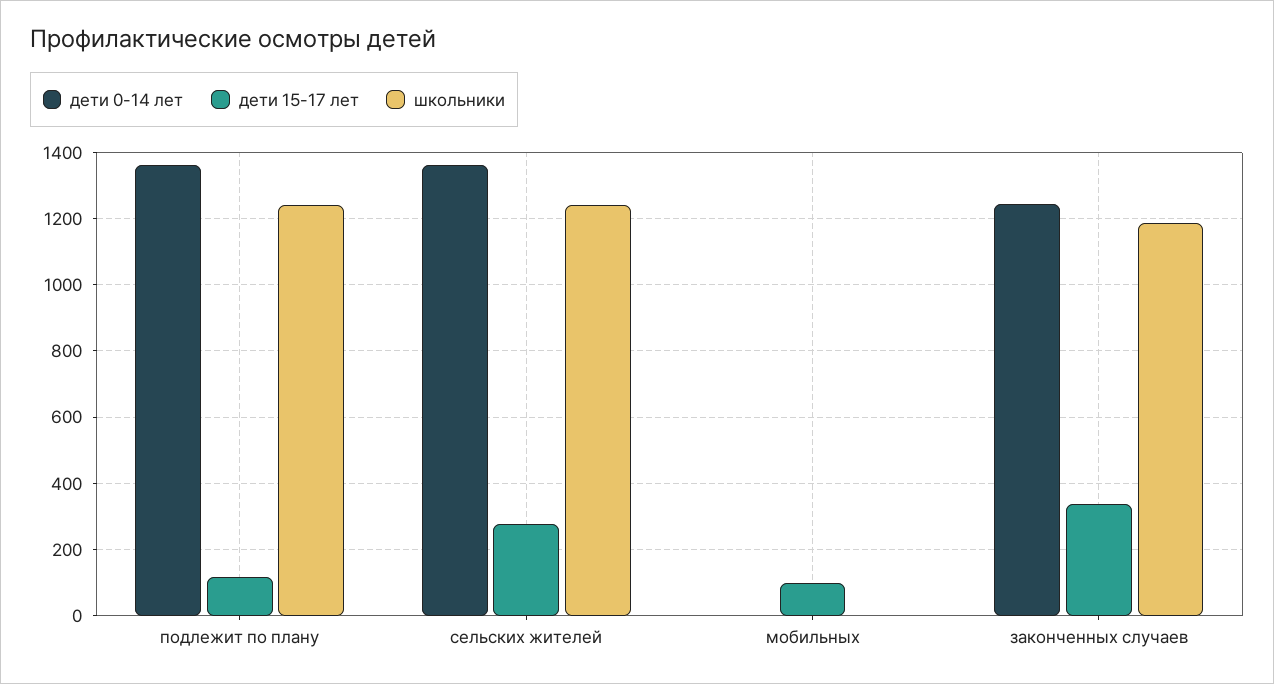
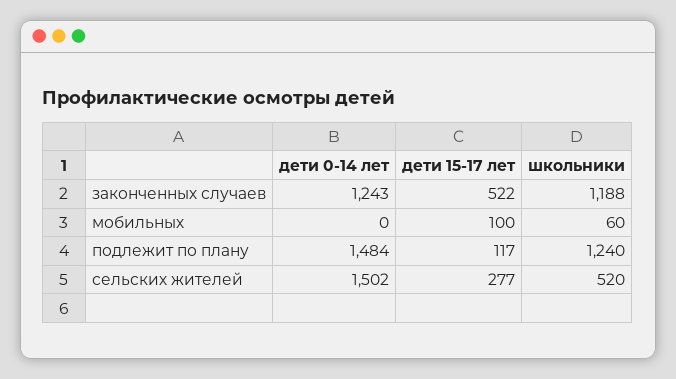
дети 0-14 лет, подлежит по плану: 1360 -> 1484
дети 0-14 лет, сельских жителей: 1360 -> 1502
школьники, сельских жителей: 1240 -> 520
школьники, мобильных: 0 -> 60
дети 15-17 лет, законченных случаев: 340 -> 522

